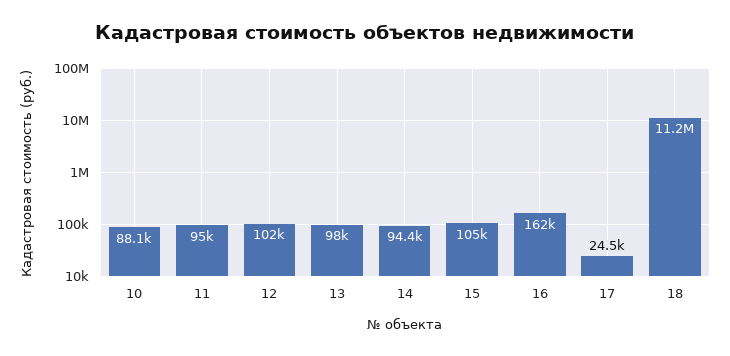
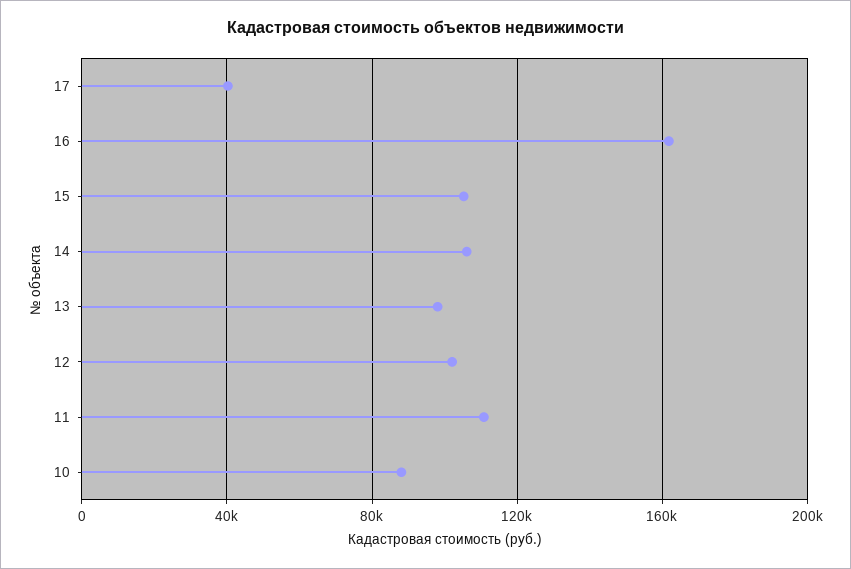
11: 95000 -> 110000
14: 94400 -> 105000
17: 24500 -> 40000
18: 11200000 -> none

